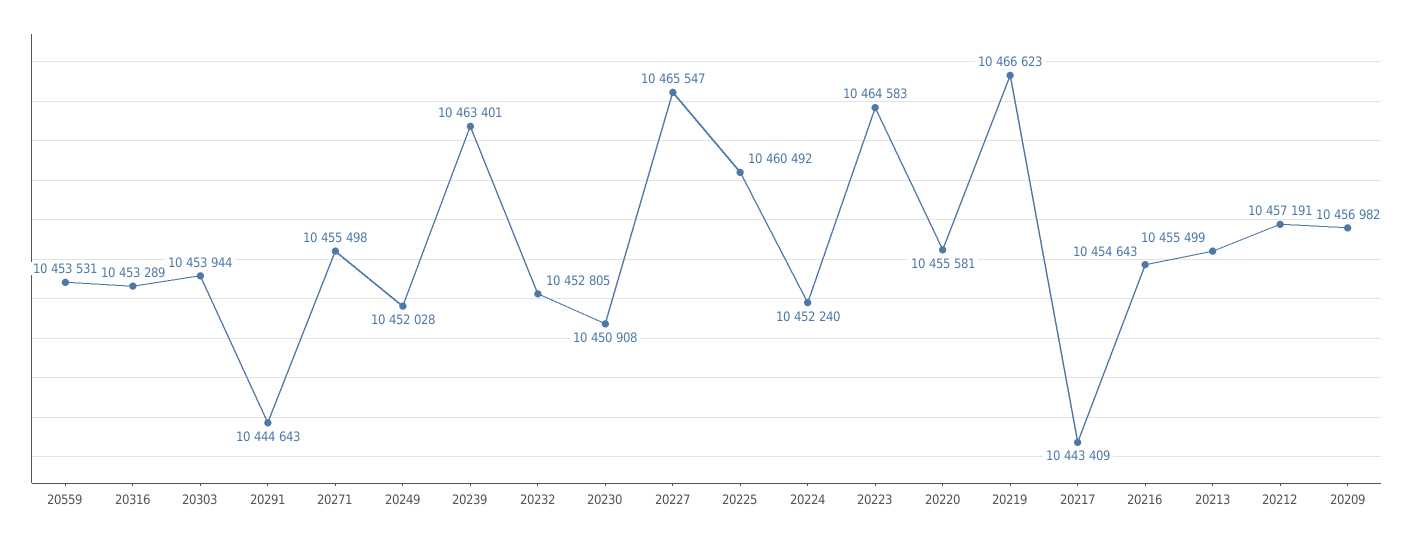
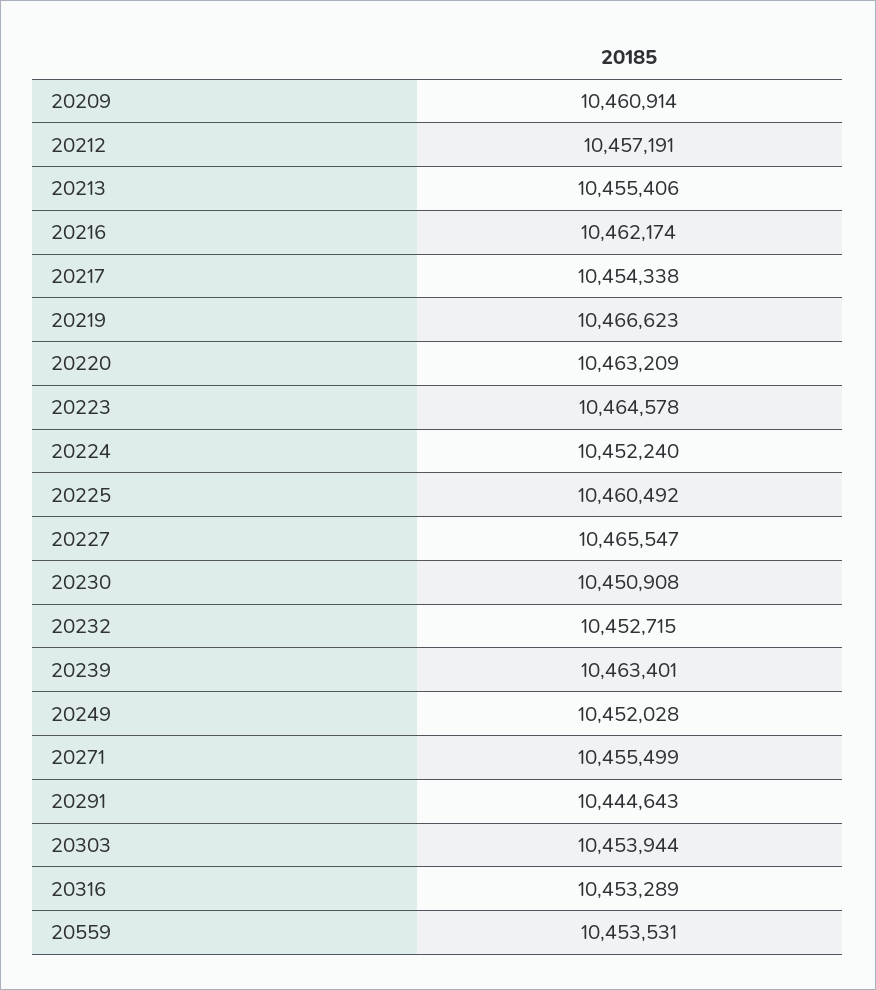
20271: 10455498 -> 10455499
20232: 10452805 -> 10452715
20223: 10464583 -> 10464578
20220: 10455581 -> 10463209
20217: 10443409 -> 10454338
20216: 10454643 -> 10462174
20213: 10455499 -> 10455406
20209: 10456982 -> 10460914

